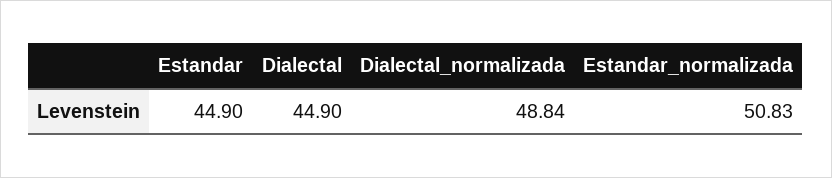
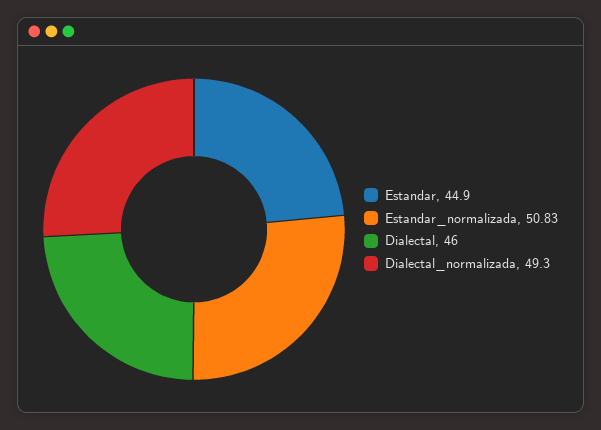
Dialectal: 44.9 -> 46
Dialectal_normalizada: 48.84 -> 49.3

